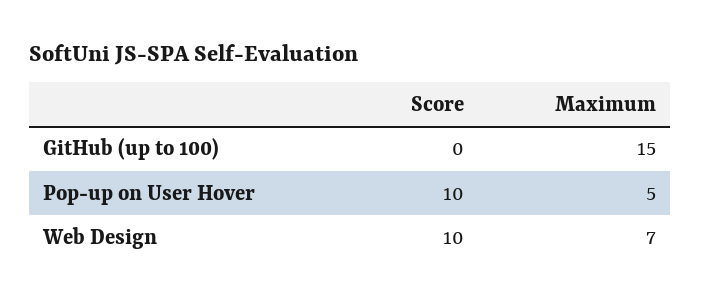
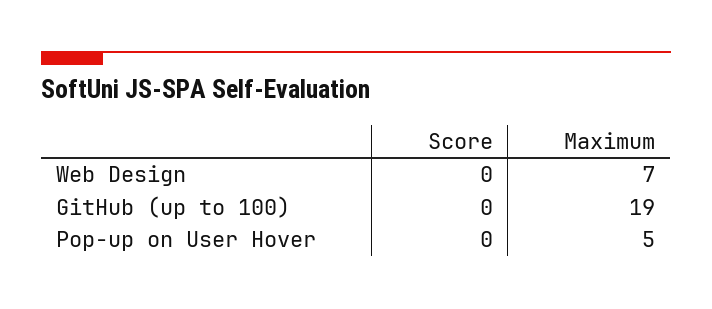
Maximum, GitHub (up to 100): 15 -> 19
Score, Pop-up on User Hover: 10 -> 0
Score, Web Design: 10 -> 0

